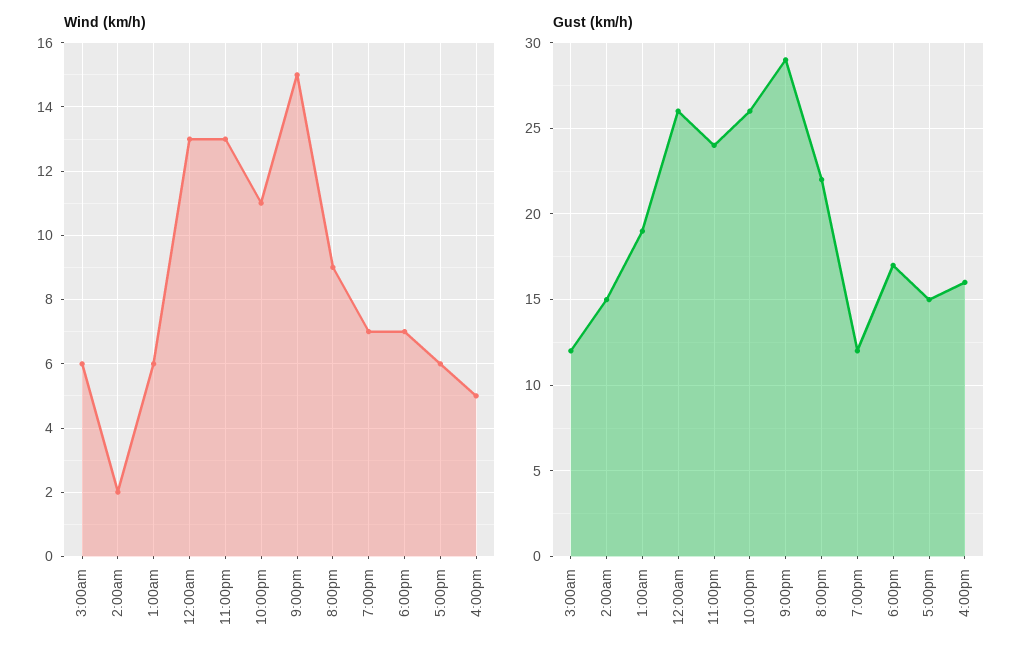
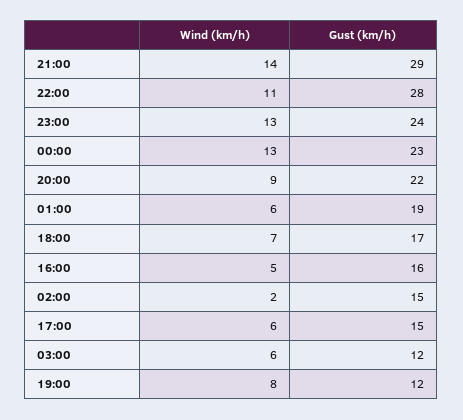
Wind (km/h), 9:00pm: 15 -> 14
Wind (km/h), 7:00pm: 7 -> 8
Gust (km/h), 12:00am: 26 -> 23
Gust (km/h), 10:00pm: 26 -> 28

